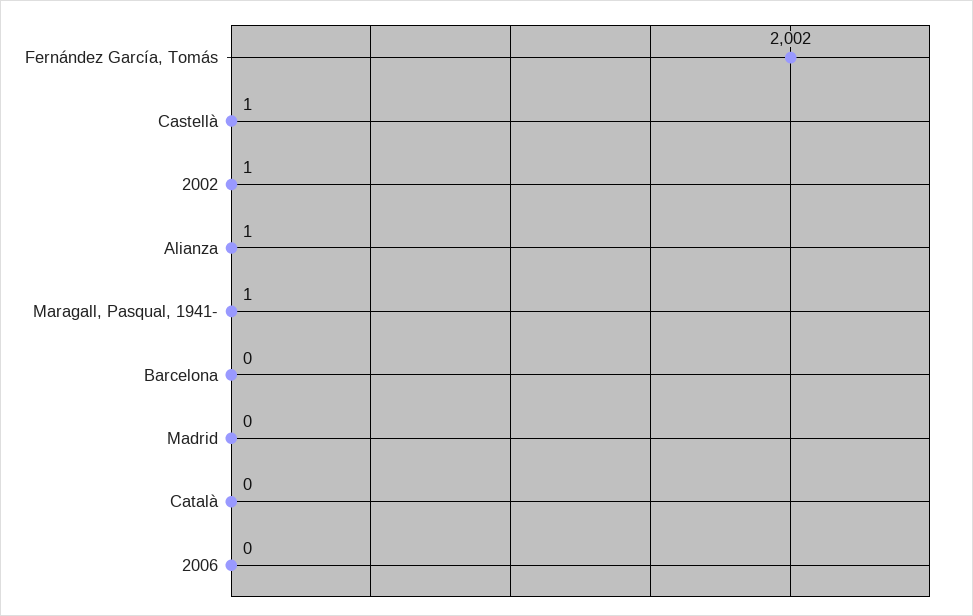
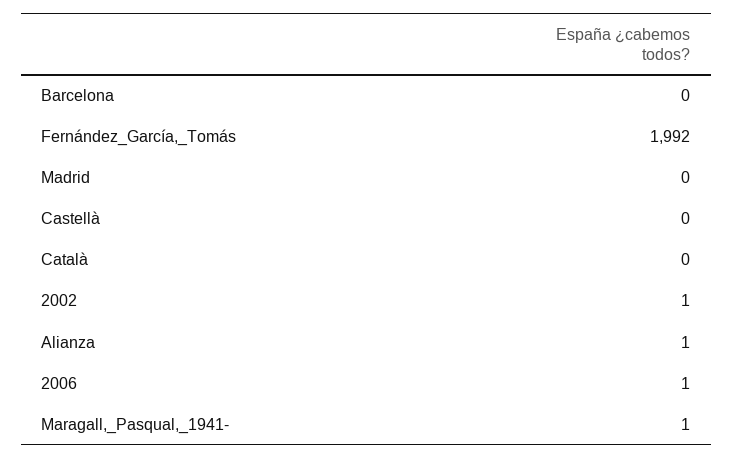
Fernández García, Tomás: 2002 -> 1992
Castellà: 1 -> 0
2006: 0 -> 1

